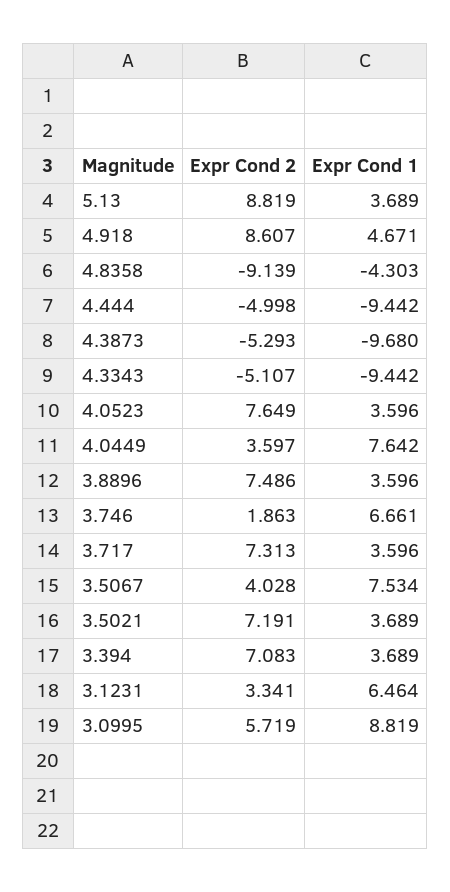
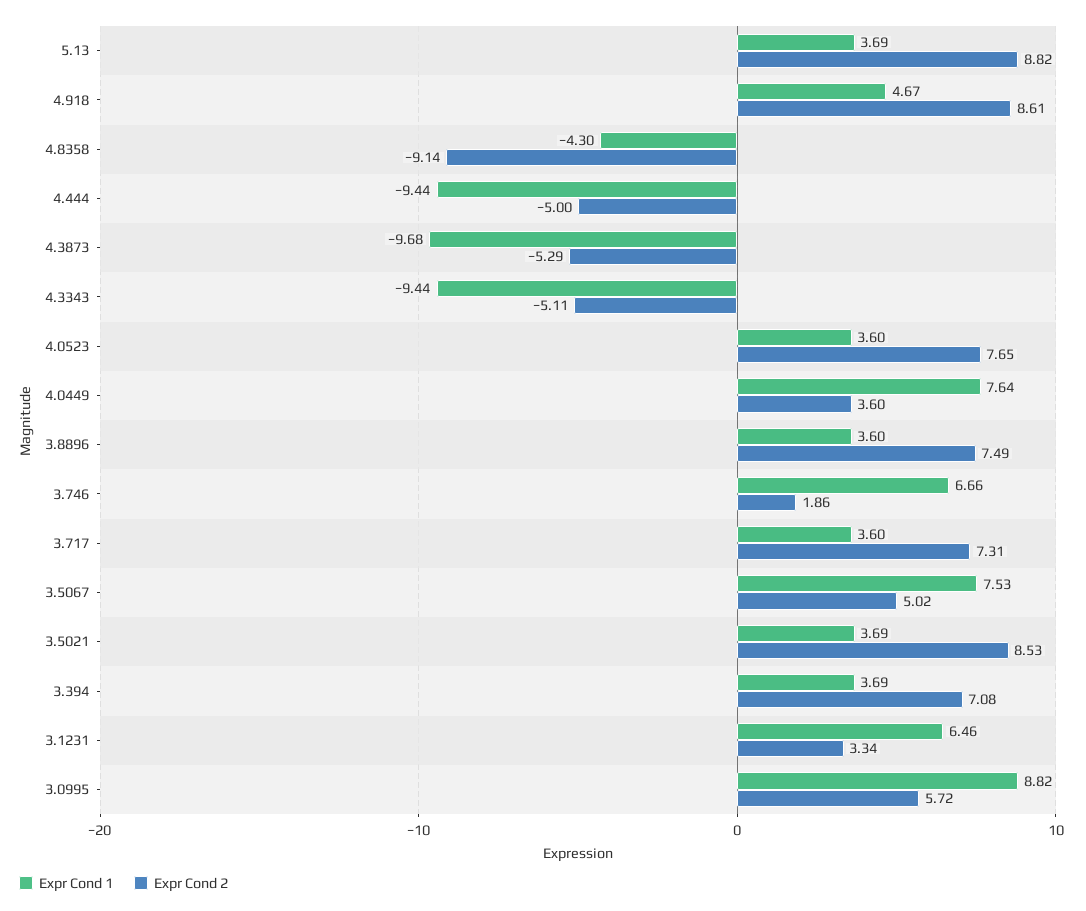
Expr Cond 2, 3.5067: 4.028 -> 5.02
Expr Cond 2, 3.5021: 7.191 -> 8.53

